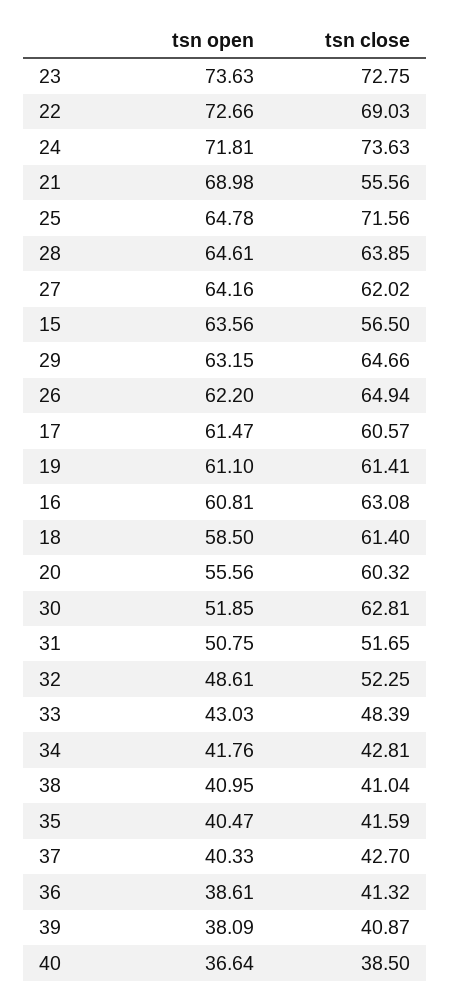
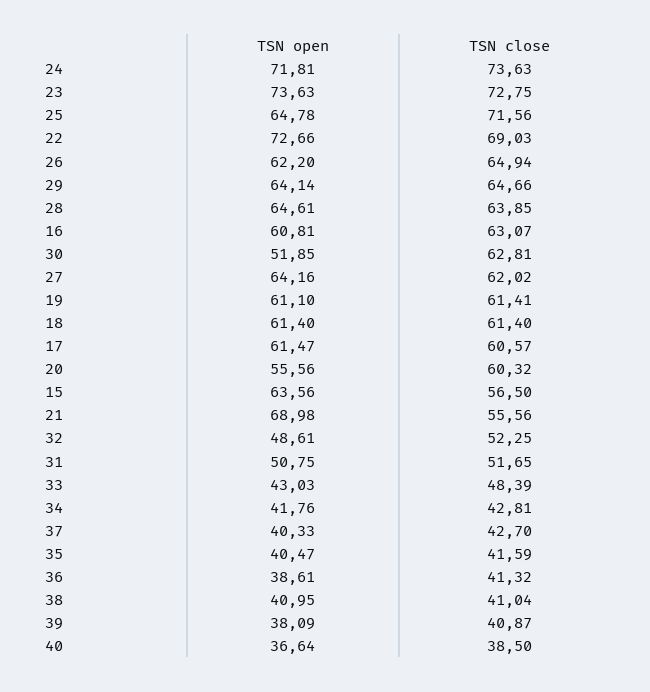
tsn open, 29: 63.15 -> 64.14
tsn close, 16: 63.08 -> 63.07
tsn open, 18: 58.5 -> 61.4

